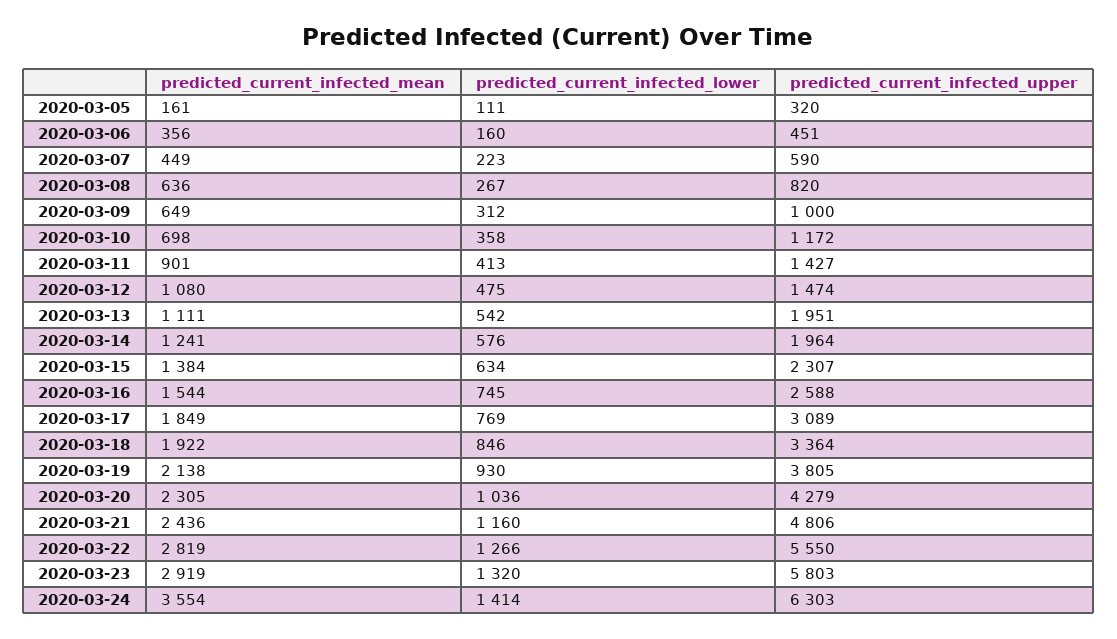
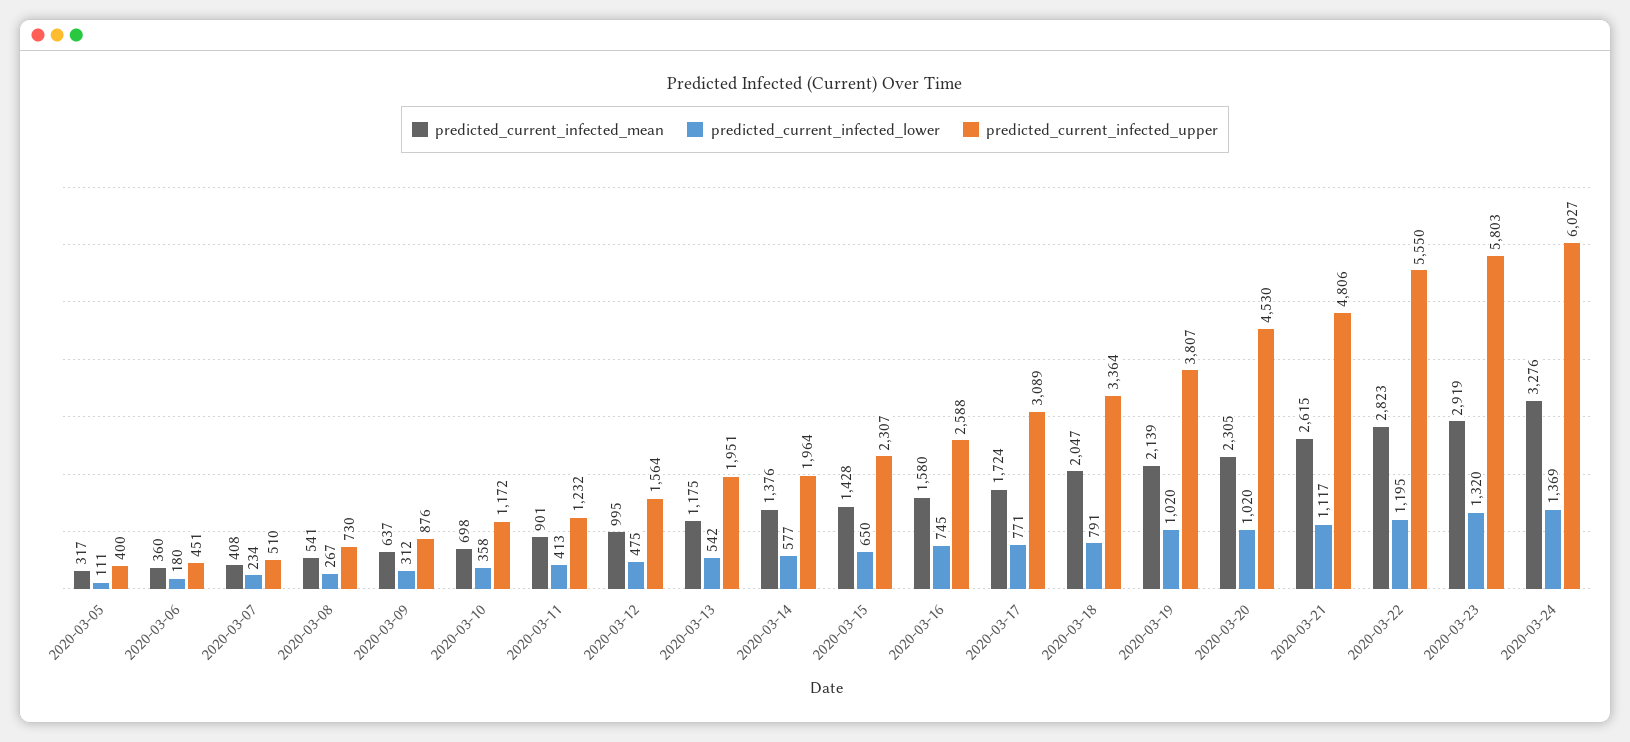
predicted_current_infected_mean, 2020-03-05: 161 -> 317
predicted_current_infected_upper, 2020-03-05: 320 -> 400
predicted_current_infected_mean, 2020-03-06: 356 -> 360
predicted_current_infected_lower, 2020-03-06: 160 -> 180
predicted_current_infected_mean, 2020-03-07: 449 -> 408
predicted_current_infected_lower, 2020-03-07: 223 -> 234
predicted_current_infected_upper, 2020-03-07: 590 -> 510
predicted_current_infected_mean, 2020-03-08: 636 -> 541
predicted_current_infected_upper, 2020-03-08: 820 -> 730
predicted_current_infected_mean, 2020-03-09: 649 -> 637
predicted_current_infected_upper, 2020-03-09: 1000 -> 876
predicted_current_infected_upper, 2020-03-11: 1427 -> 1232
predicted_current_infected_mean, 2020-03-12: 1080 -> 995
predicted_current_infected_upper, 2020-03-12: 1474 -> 1564
predicted_current_infected_mean, 2020-03-13: 1111 -> 1175
predicted_current_infected_mean, 2020-03-14: 1241 -> 1376
predicted_current_infected_lower, 2020-03-14: 576 -> 577
predicted_current_infected_mean, 2020-03-15: 1384 -> 1428
predicted_current_infected_lower, 2020-03-15: 634 -> 650
predicted_current_infected_mean, 2020-03-16: 1544 -> 1580
predicted_current_infected_mean, 2020-03-17: 1849 -> 1724
predicted_current_infected_lower, 2020-03-17: 769 -> 771
predicted_current_infected_mean, 2020-03-18: 1922 -> 2047
predicted_current_infected_lower, 2020-03-18: 846 -> 791
predicted_current_infected_mean, 2020-03-19: 2138 -> 2139
predicted_current_infected_lower, 2020-03-19: 930 -> 1020
predicted_current_infected_upper, 2020-03-19: 3805 -> 3807
predicted_current_infected_lower, 2020-03-20: 1036 -> 1020
predicted_current_infected_upper, 2020-03-20: 4279 -> 4530
predicted_current_infected_mean, 2020-03-21: 2436 -> 2615
predicted_current_infected_lower, 2020-03-21: 1160 -> 1117
predicted_current_infected_mean, 2020-03-22: 2819 -> 2823
predicted_current_infected_lower, 2020-03-22: 1266 -> 1195
predicted_current_infected_mean, 2020-03-24: 3554 -> 3276
predicted_current_infected_lower, 2020-03-24: 1414 -> 1369
predicted_current_infected_upper, 2020-03-24: 6303 -> 6027

